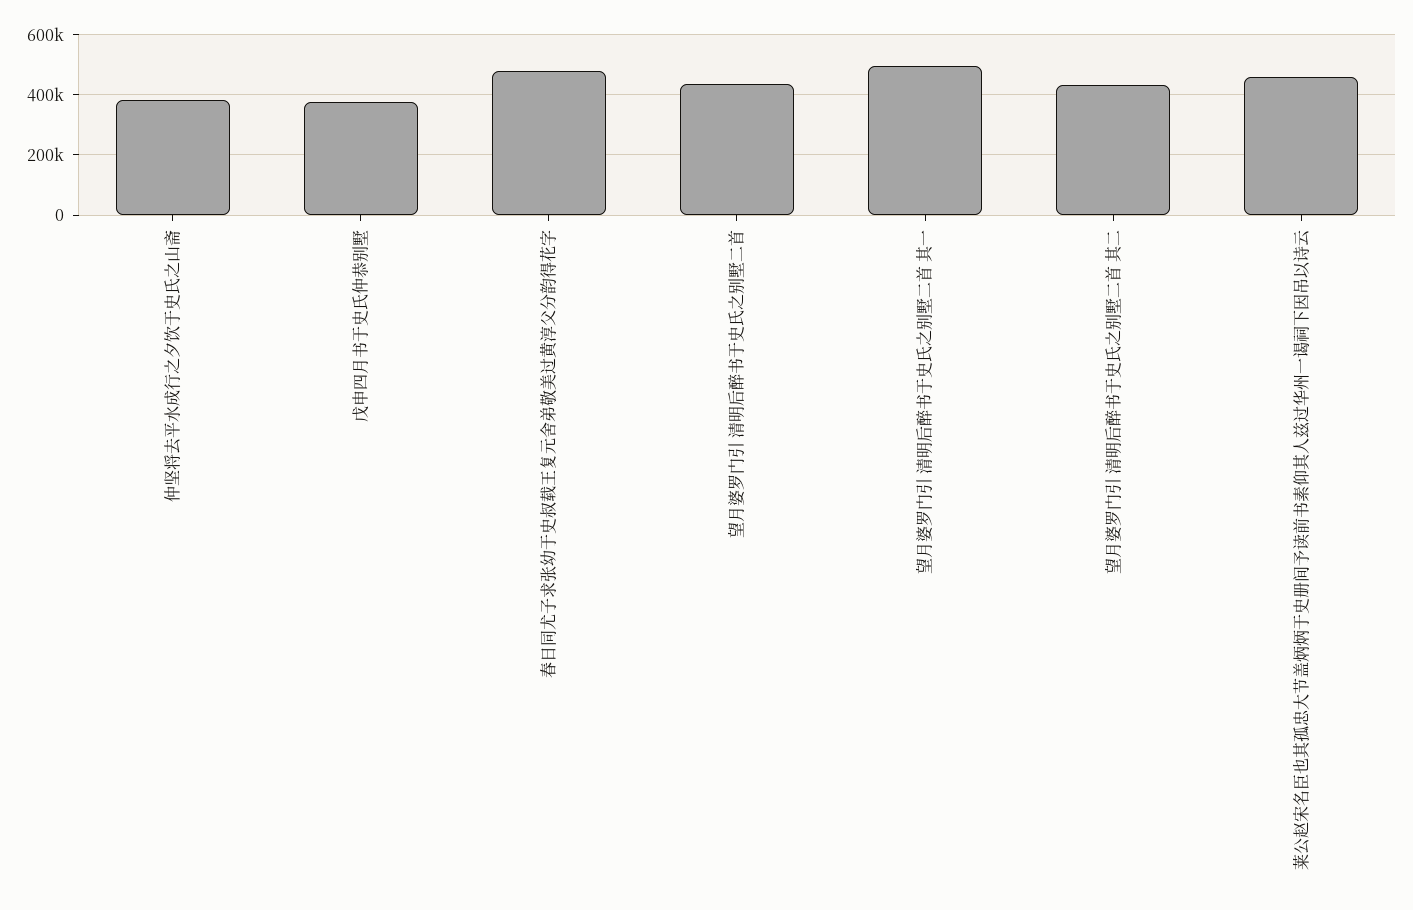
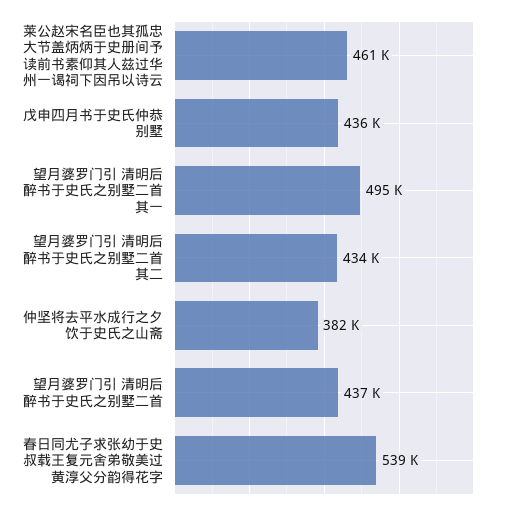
戊申四月书于史氏仲恭别墅: 380000 -> 436000
春日同尤子求张幼于史叔载王复元舍弟敬美过黄淳父分韵得花字: 480000 -> 539000

